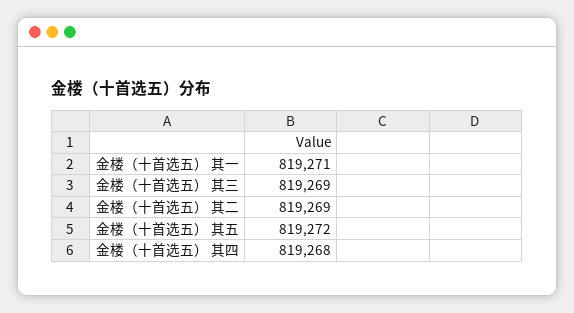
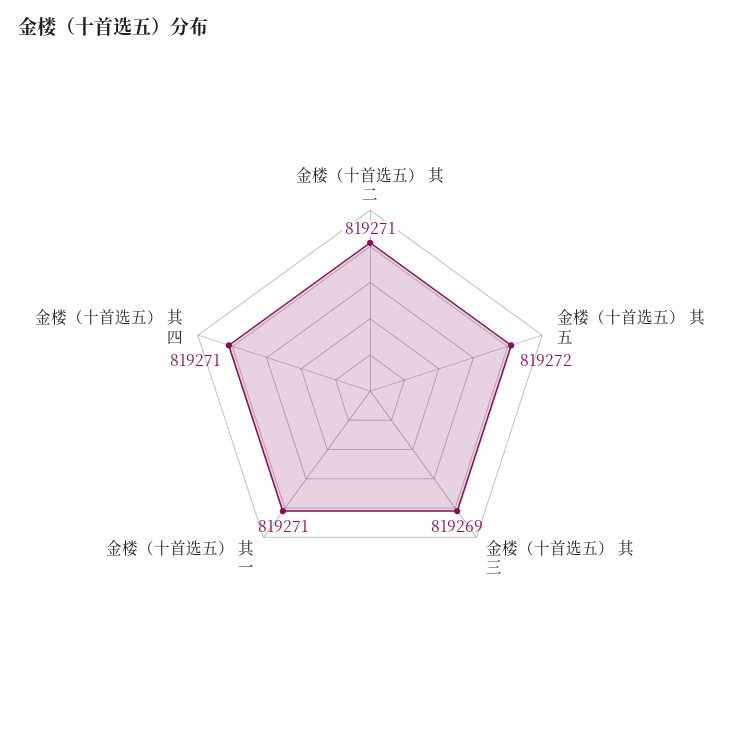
金楼（十首选五） 其二: 819269 -> 819271
金楼（十首选五） 其四: 819268 -> 819271

